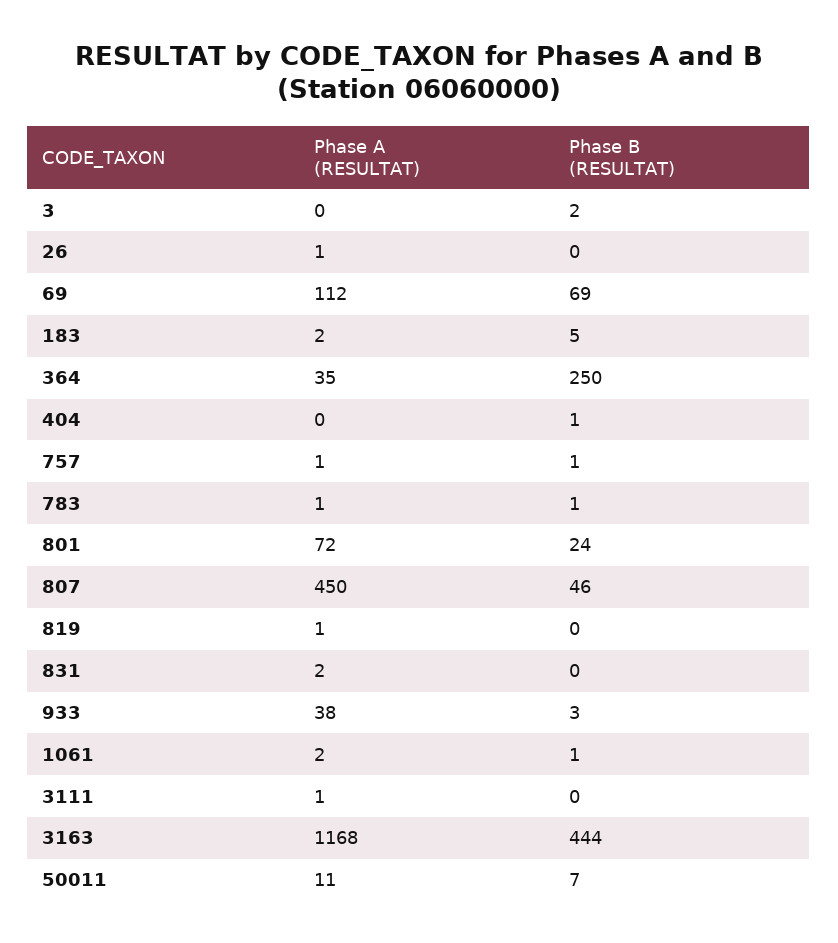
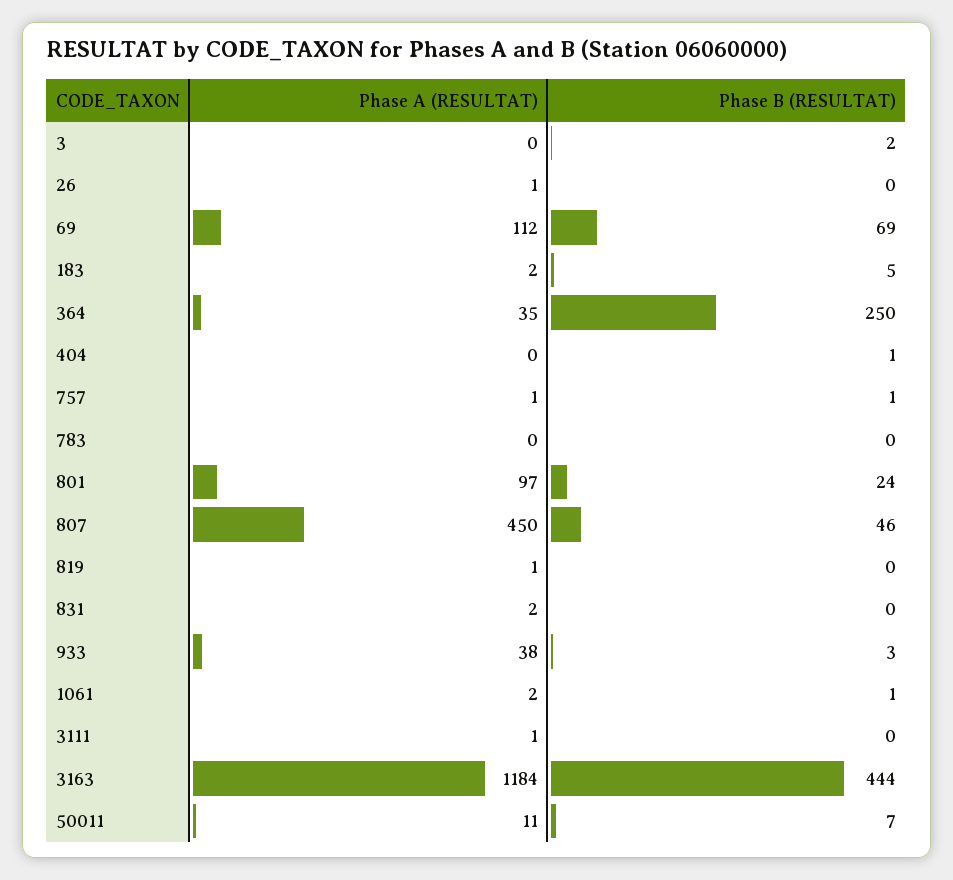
Phase A (RESULTAT), 783: 1 -> 0
Phase B (RESULTAT), 783: 1 -> 0
Phase A (RESULTAT), 801: 72 -> 97
Phase A (RESULTAT), 3163: 1168 -> 1184

